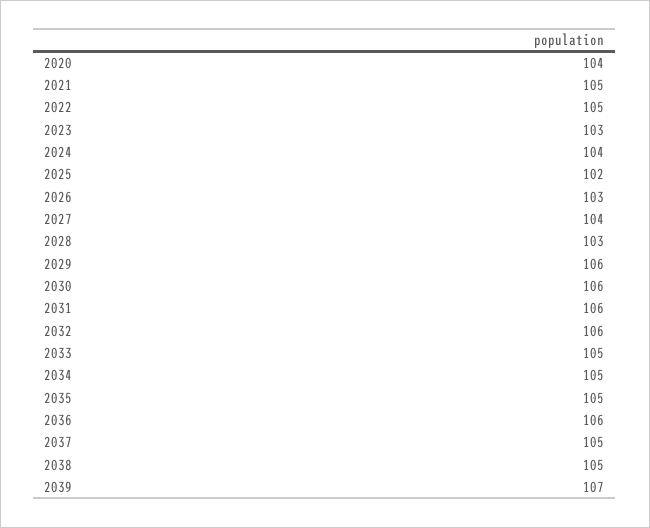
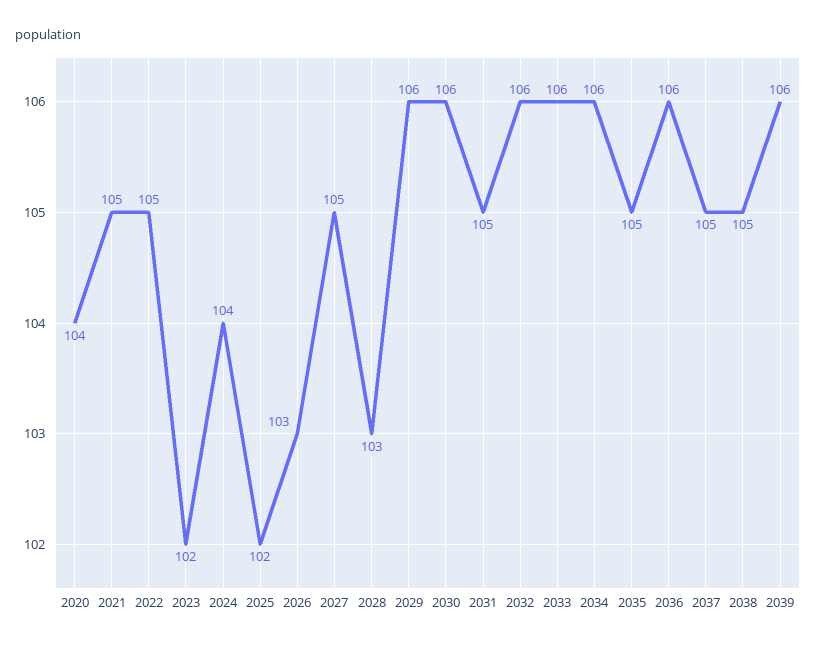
2023: 103 -> 102
2027: 104 -> 105
2031: 106 -> 105
2033: 105 -> 106
2034: 105 -> 106
2039: 107 -> 106

